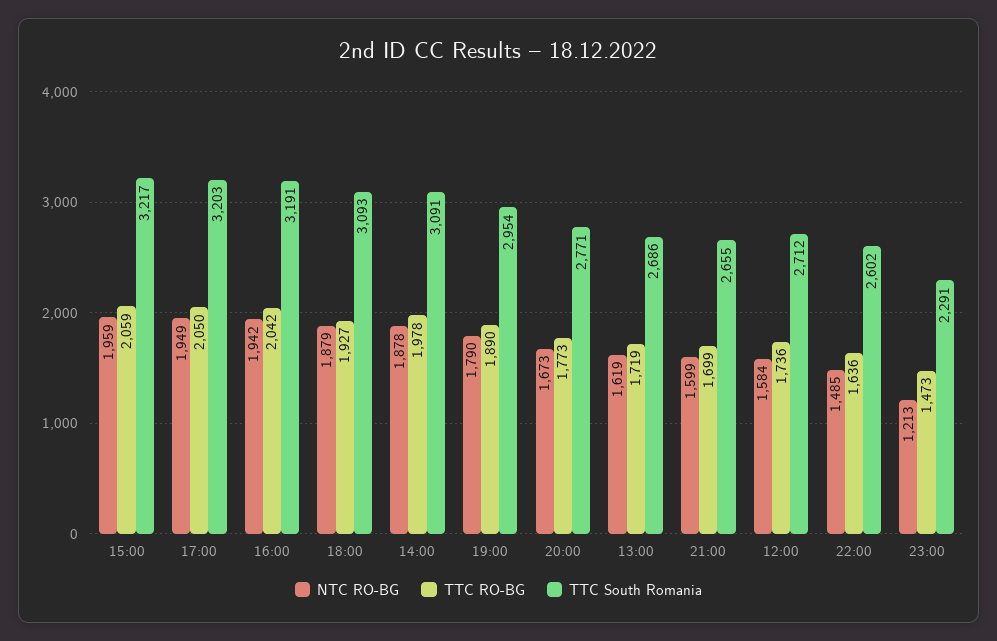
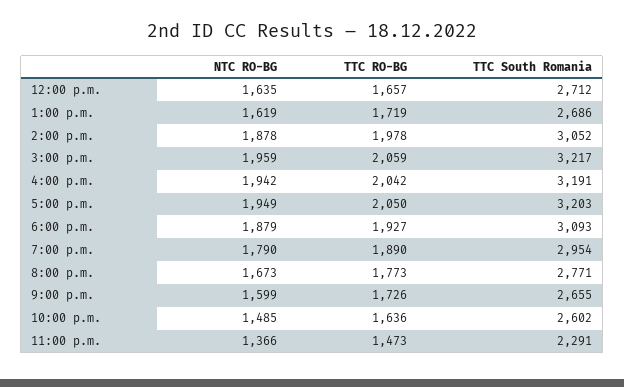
TTC South Romania, 14:00: 3091 -> 3052
TTC RO-BG, 21:00: 1699 -> 1726
NTC RO-BG, 12:00: 1584 -> 1635
TTC RO-BG, 12:00: 1736 -> 1657
NTC RO-BG, 23:00: 1213 -> 1366

